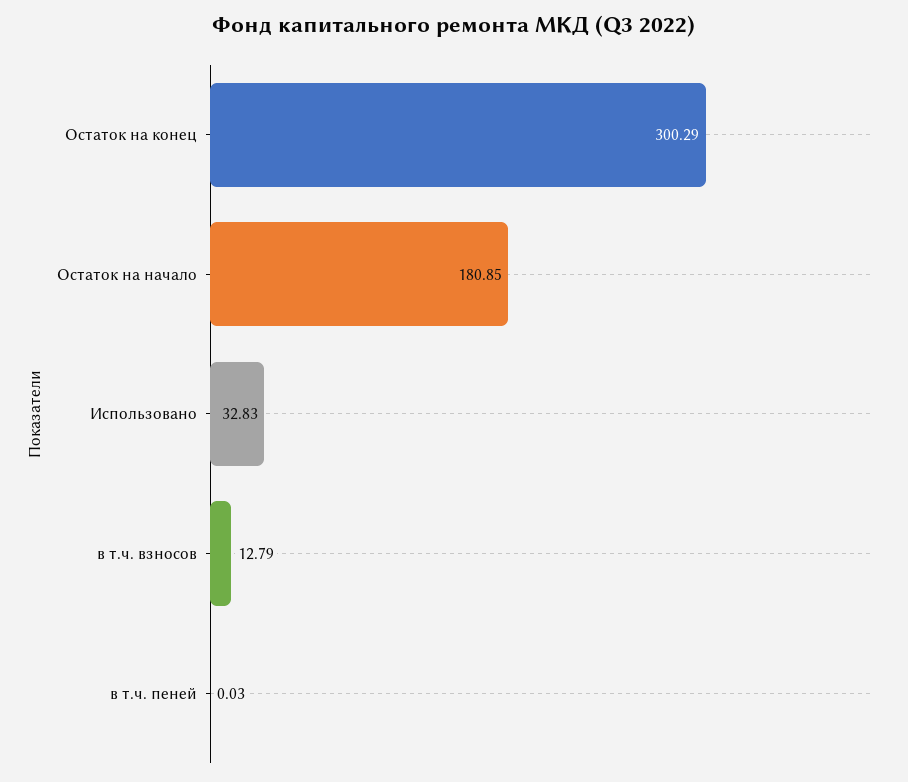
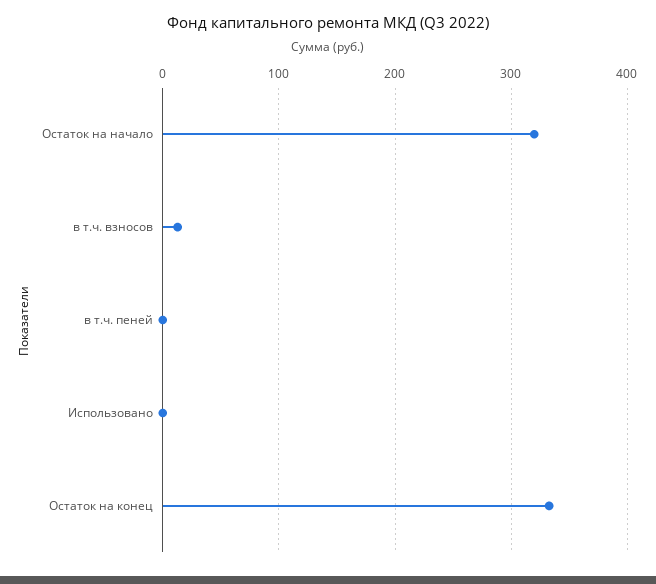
Остаток на конец: 300.29 -> 330
Остаток на начало: 180.85 -> 320
Использовано: 32.83 -> 0

